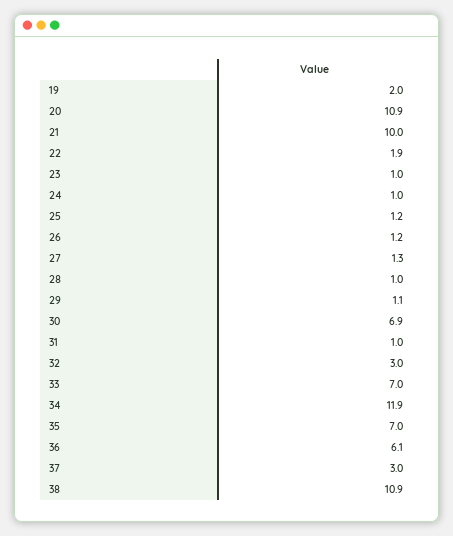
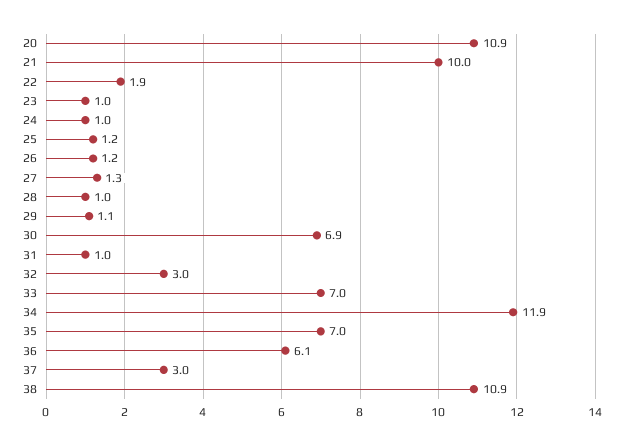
19: 2 -> none

